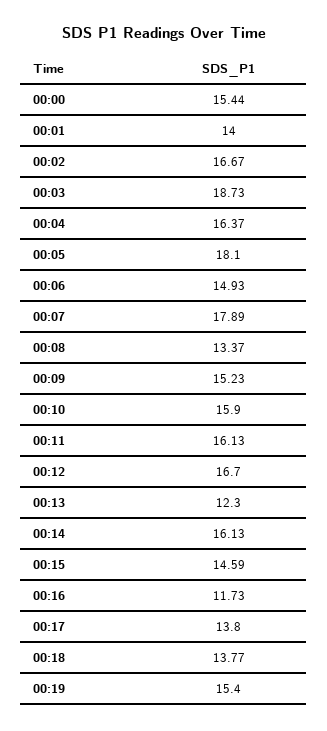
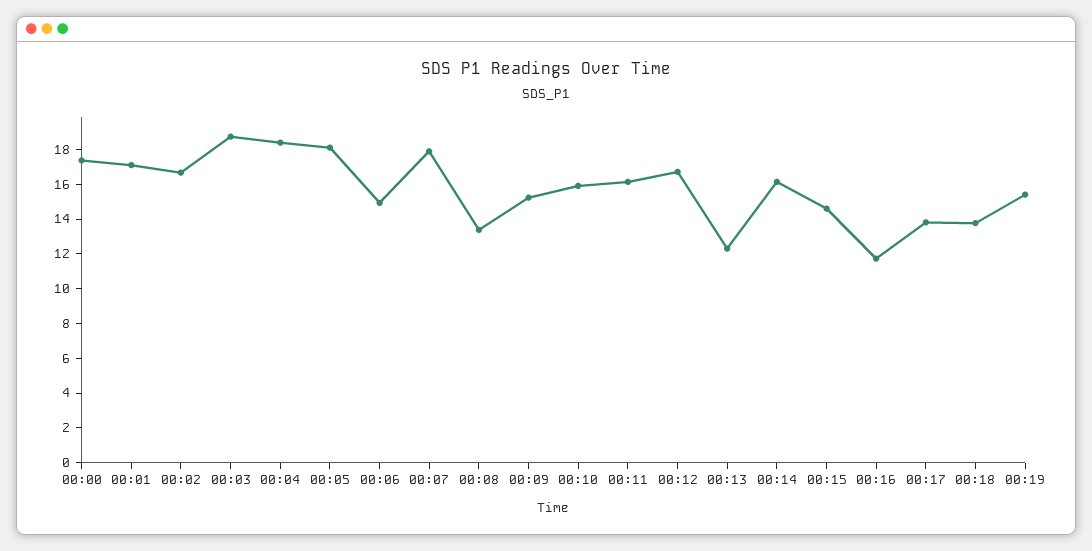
00:00: 15.44 -> 17.5
00:01: 14 -> 17
00:04: 16.37 -> 18.5

